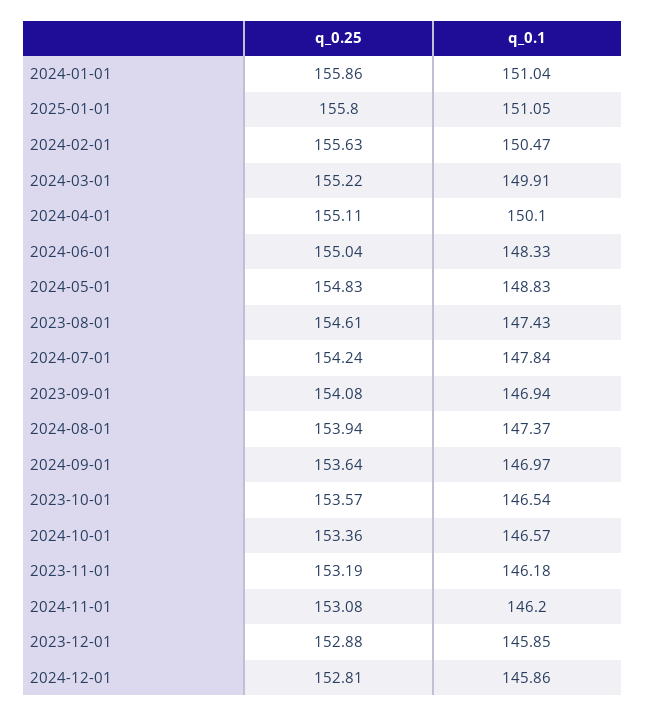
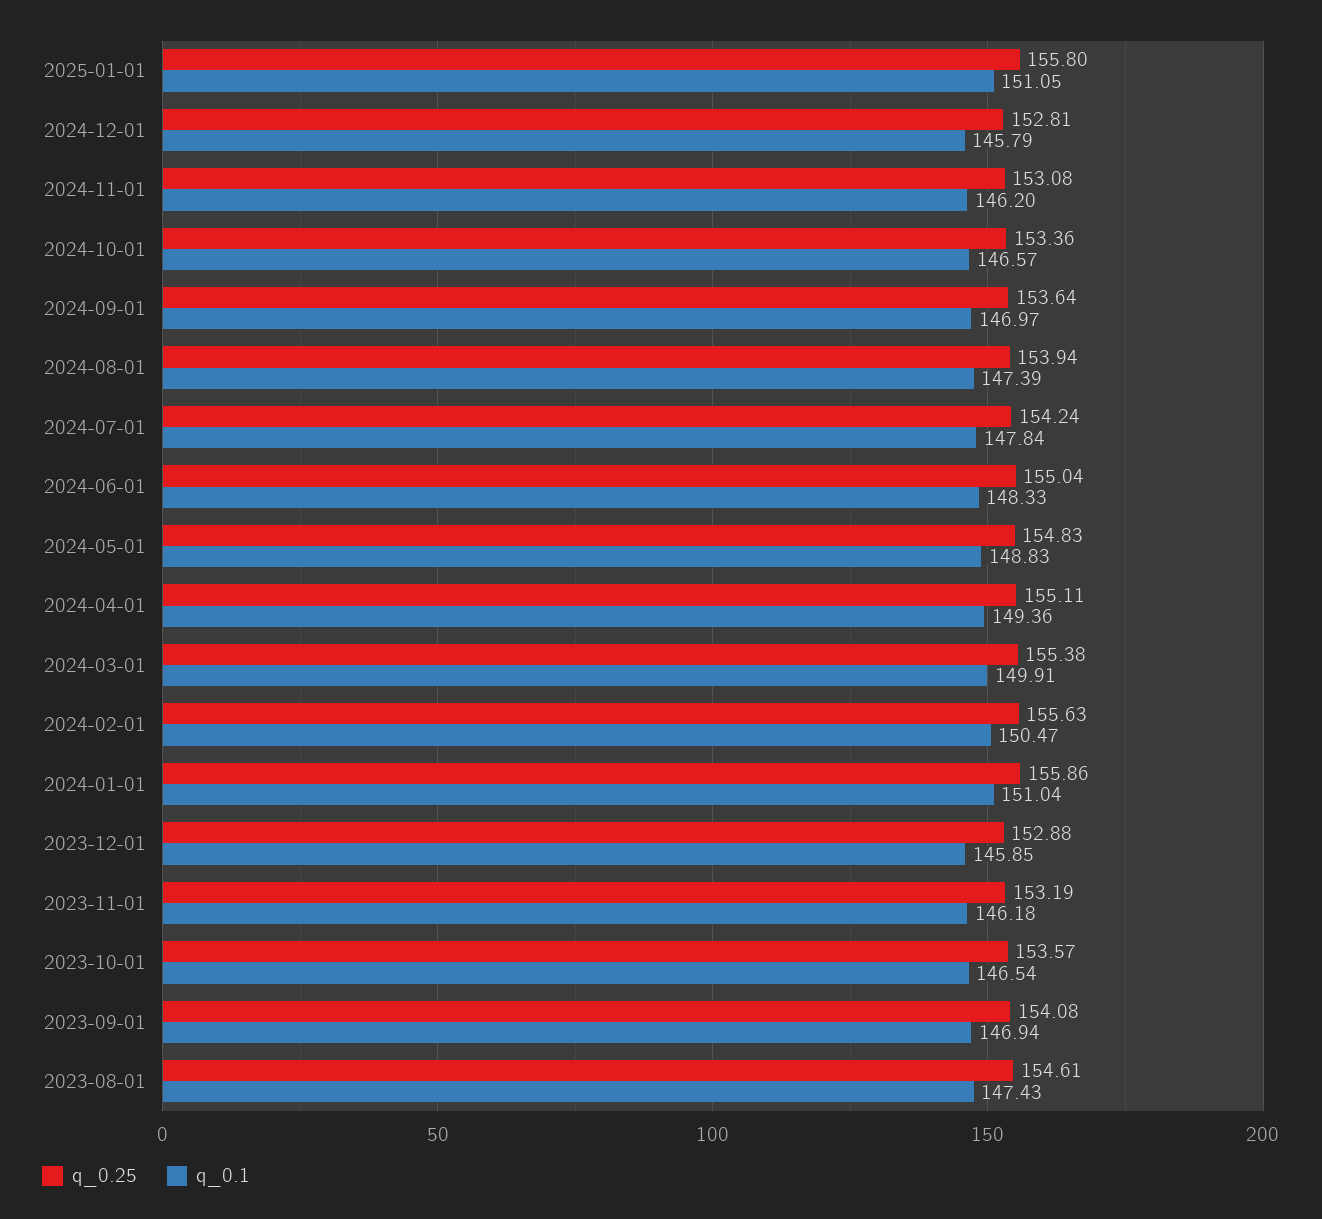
q_0.25, 2024-03-01: 155.22 -> 155.38
q_0.1, 2024-04-01: 150.1 -> 149.36
q_0.1, 2024-08-01: 147.37 -> 147.39
q_0.1, 2024-12-01: 145.86 -> 145.79

